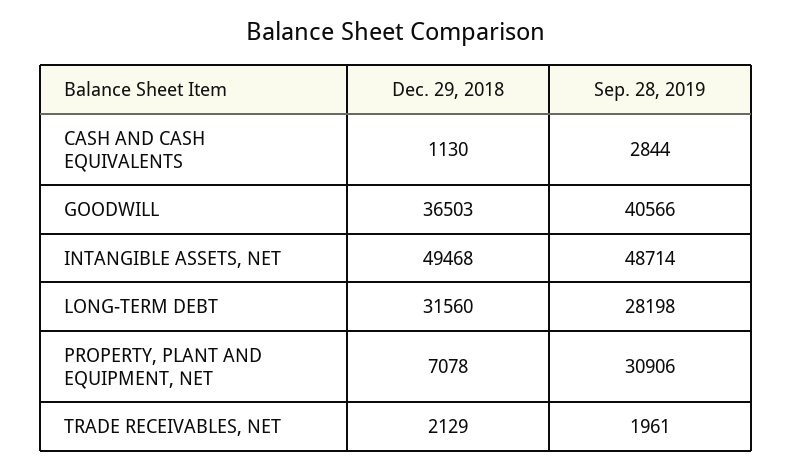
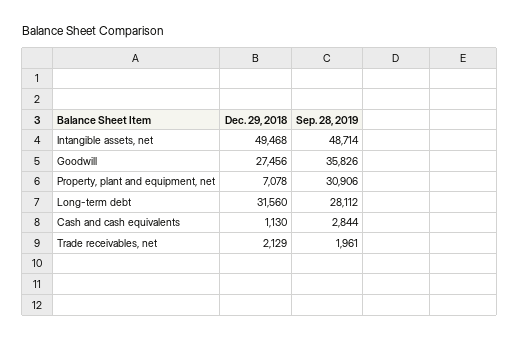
Dec. 29, 2018, GOODWILL: 36503 -> 27456
Sep. 28, 2019, GOODWILL: 40566 -> 35826
Sep. 28, 2019, LONG-TERM DEBT: 28198 -> 28112

